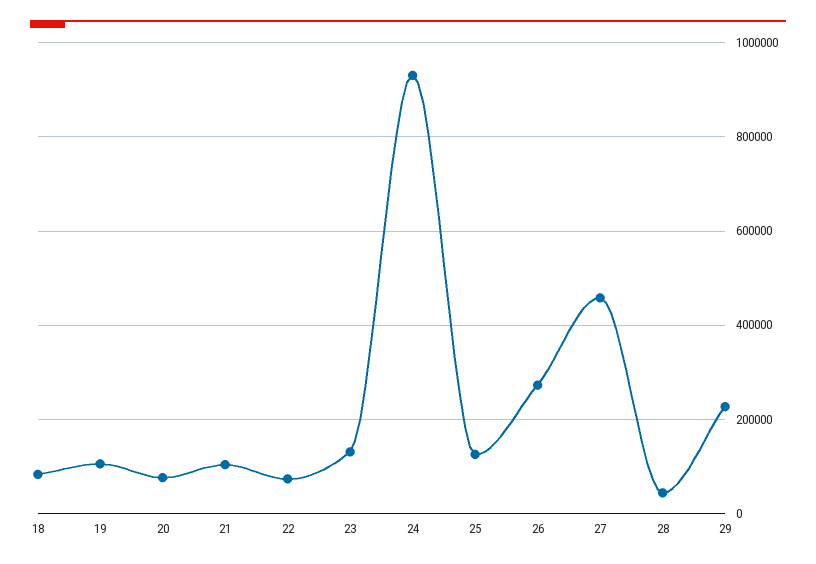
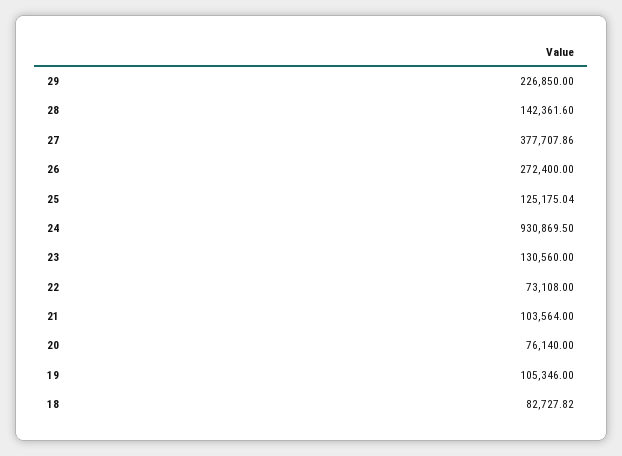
27: 460000 -> 377707.86
28: 40000 -> 142361.6

